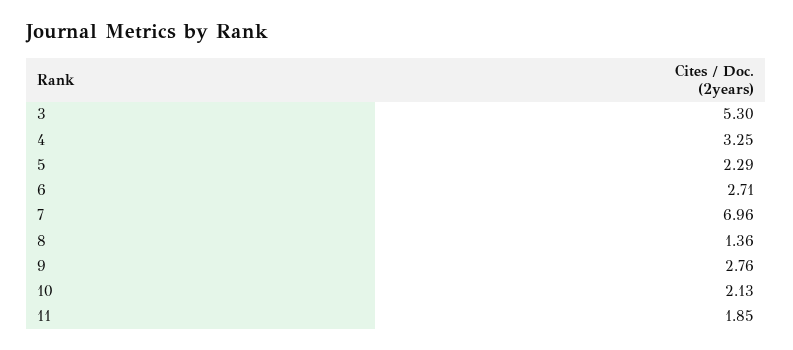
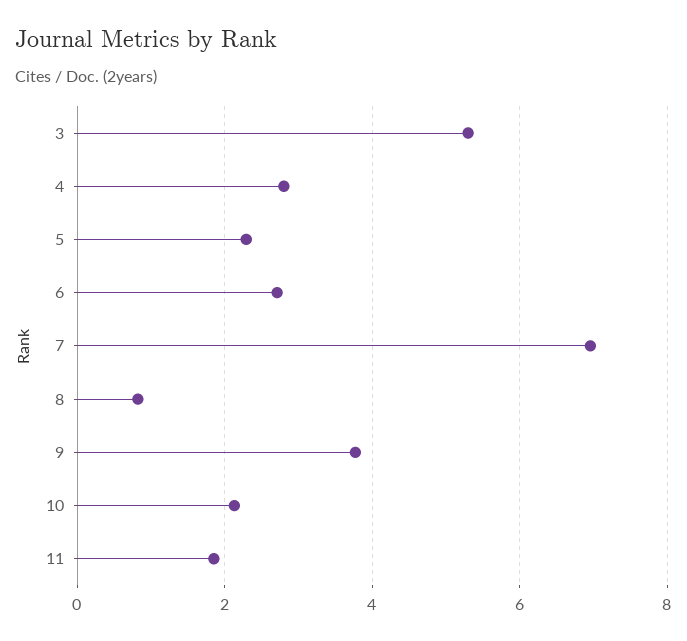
4: 3.25 -> 2.8
8: 1.36 -> 0.8
9: 2.76 -> 3.8

